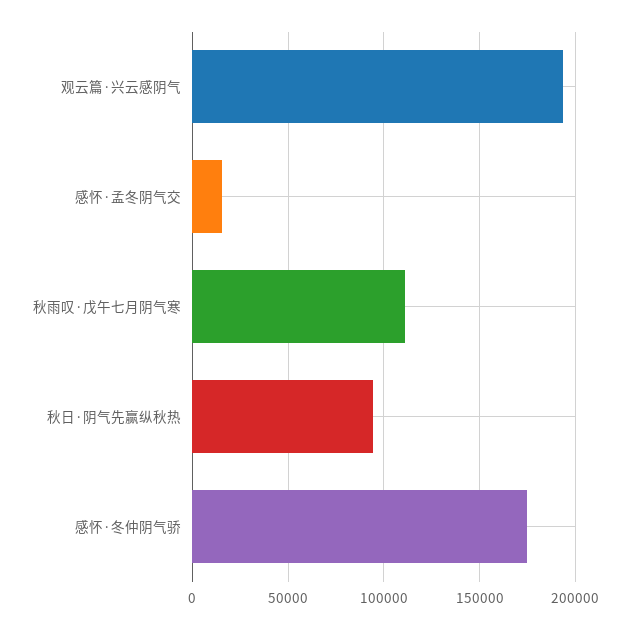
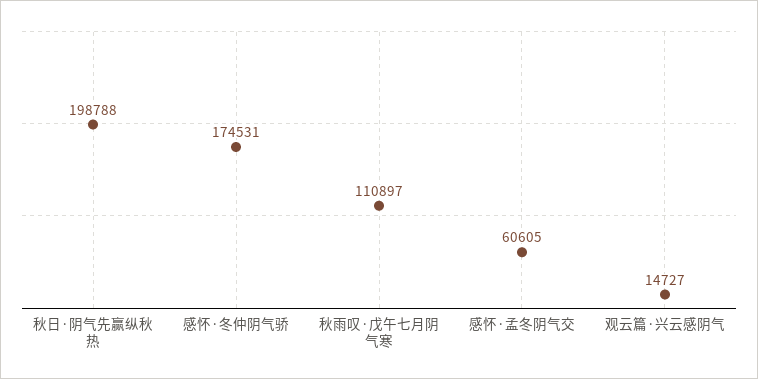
观云篇·兴云感阴气: 195000 -> 14727
感怀·孟冬阴气交: 15000 -> 60605
秋日·阴气先赢纵秋热: 95000 -> 198788

